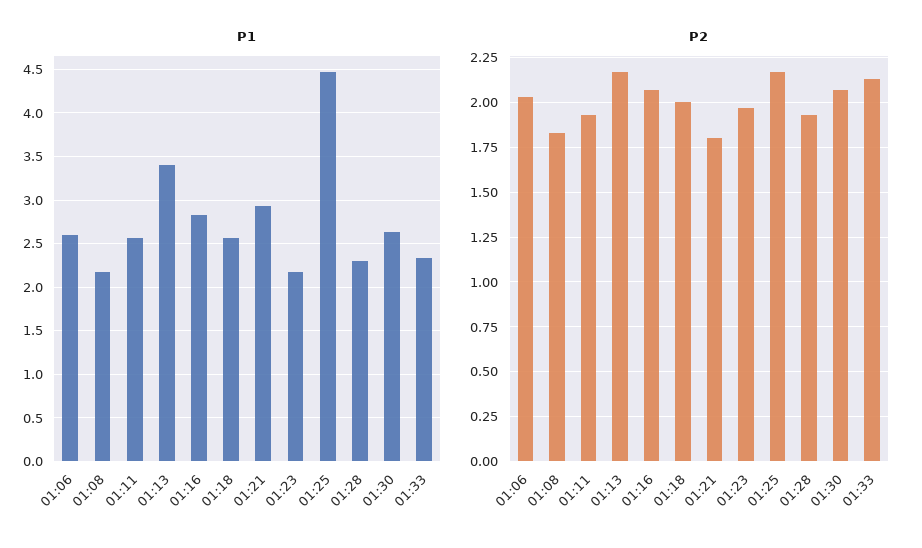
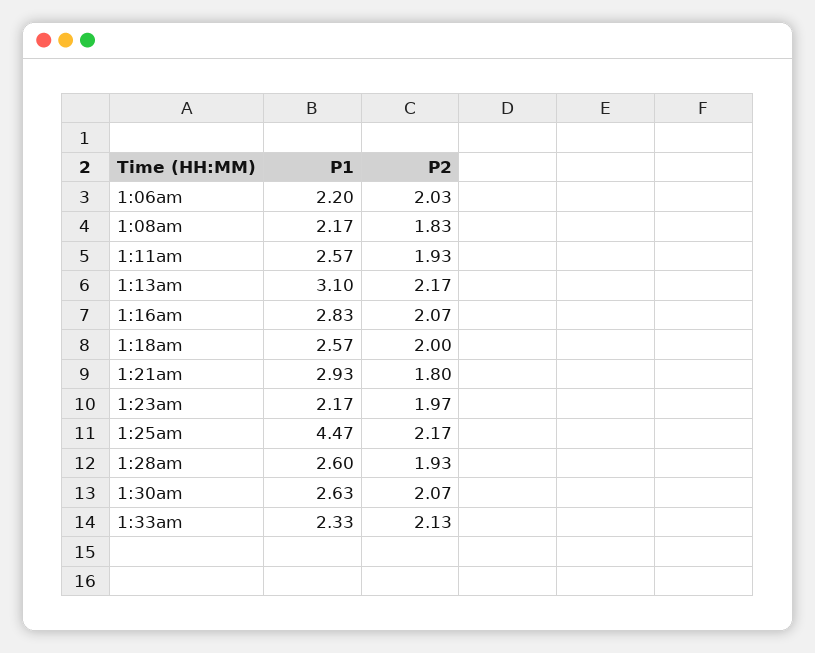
P1, 01:06: 2.6 -> 2.2
P1, 01:13: 3.4 -> 3.1
P1, 01:28: 2.3 -> 2.6

